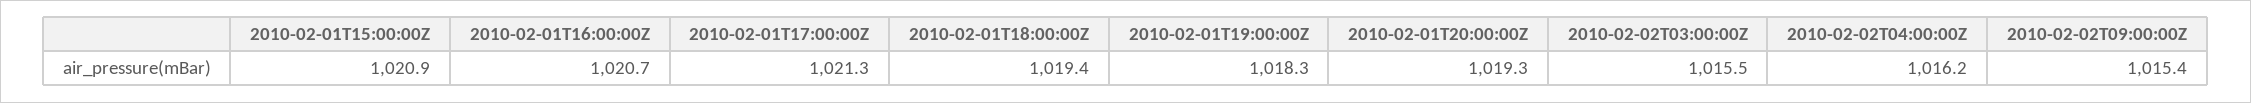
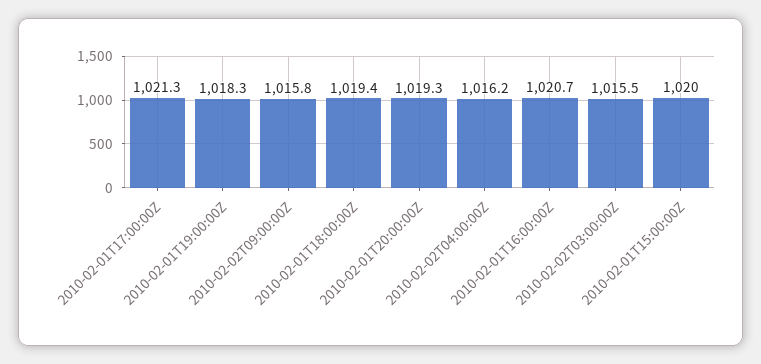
2010-02-01T15:00:00Z: 1020.9 -> 1020
2010-02-02T09:00:00Z: 1015.4 -> 1015.8

